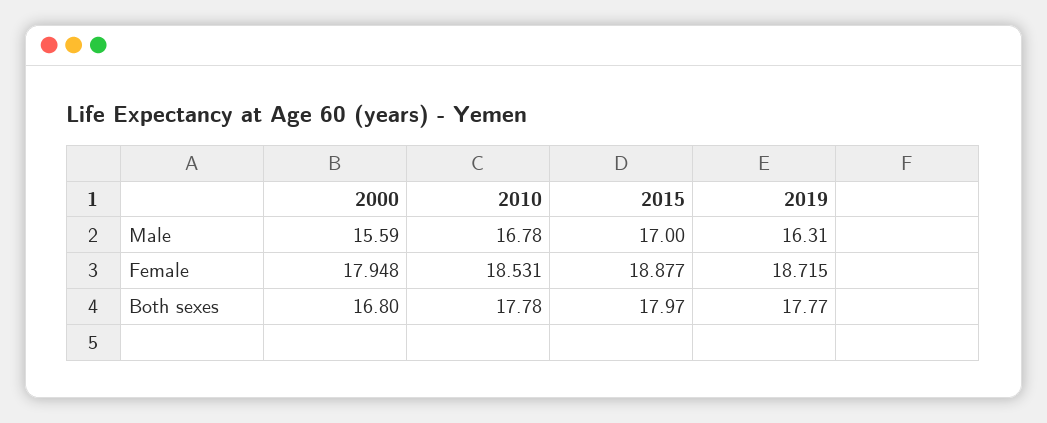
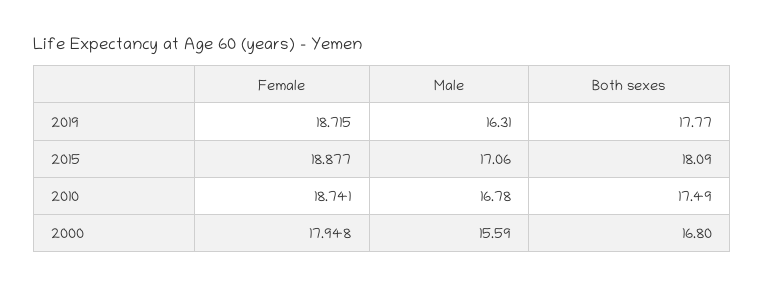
2015, Male: 17 -> 17.06
2010, Female: 18.531 -> 18.741
2010, Both sexes: 17.78 -> 17.49
2015, Both sexes: 17.97 -> 18.09

